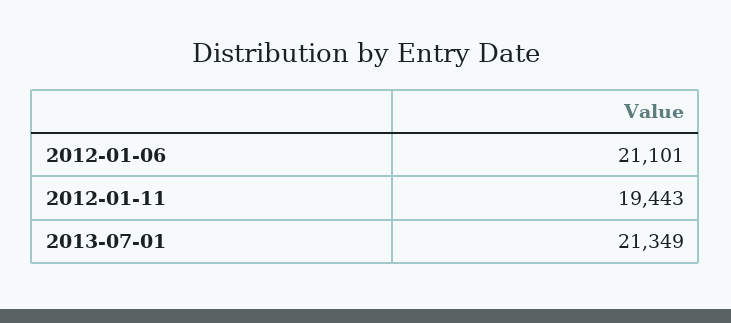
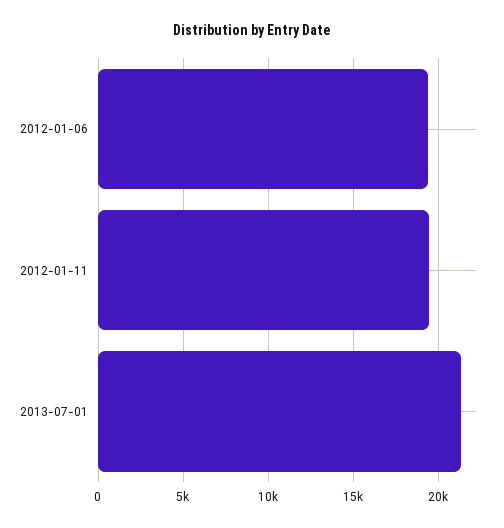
2012-01-06: 21101 -> 19500

